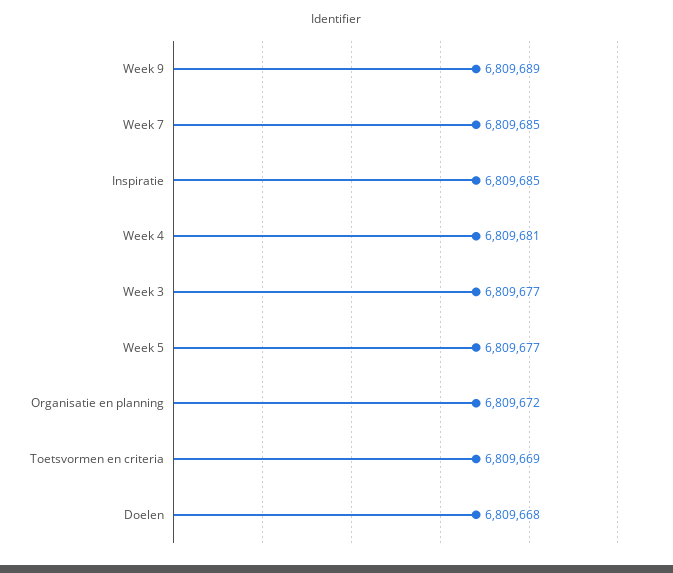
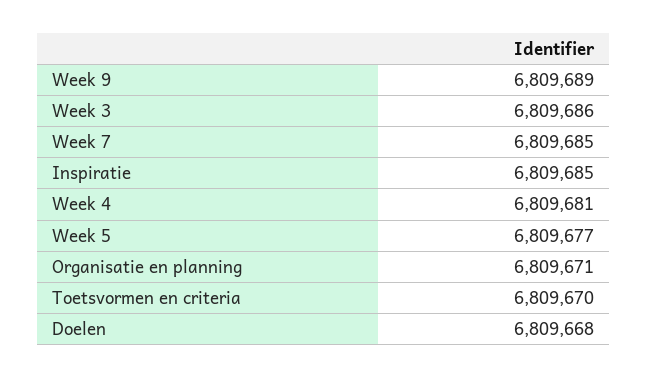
Week 3: 6809677 -> 6809686
Organisatie en planning: 6809672 -> 6809671
Toetsvormen en criteria: 6809669 -> 6809670

